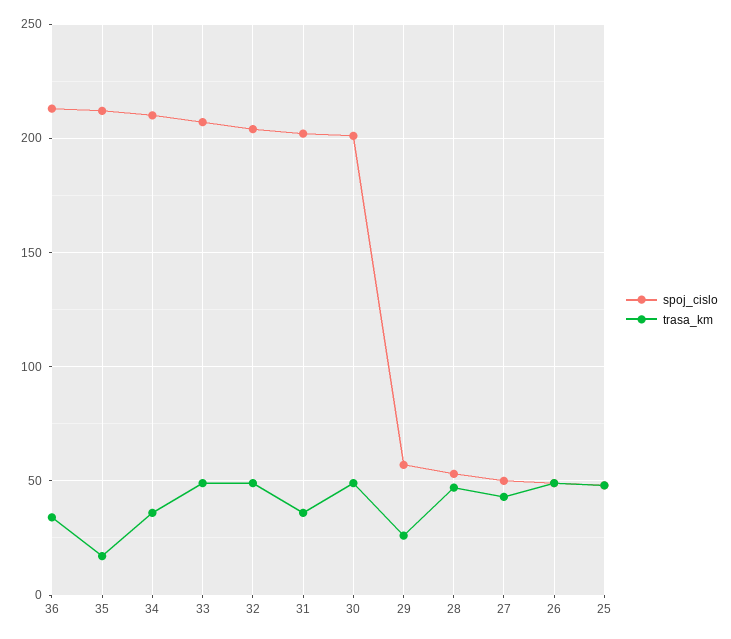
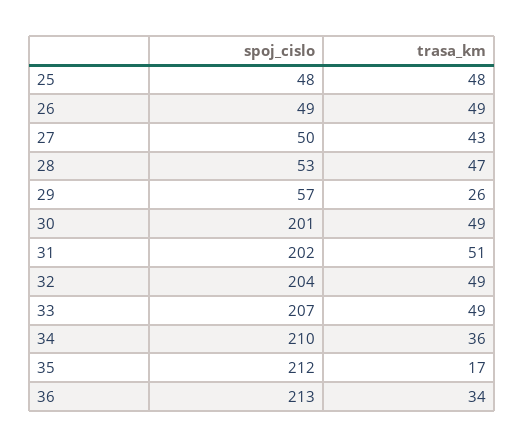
trasa_km, 31: 35 -> 51

